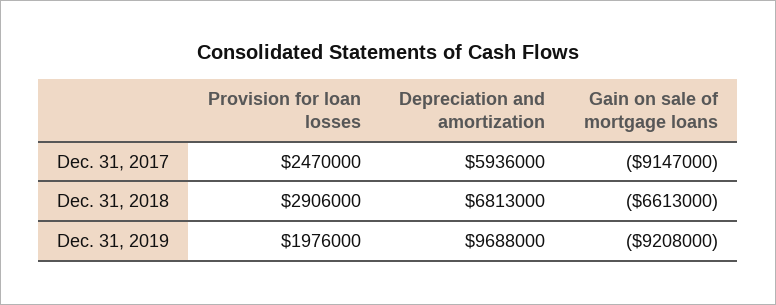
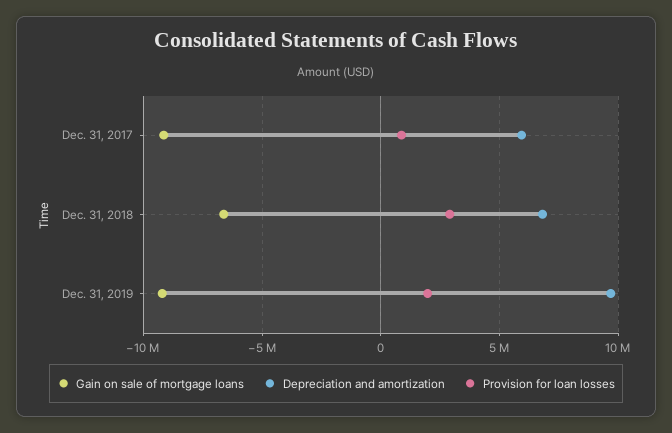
Provision for loan losses, Dec. 31, 2017: 2470000 -> 1000000

